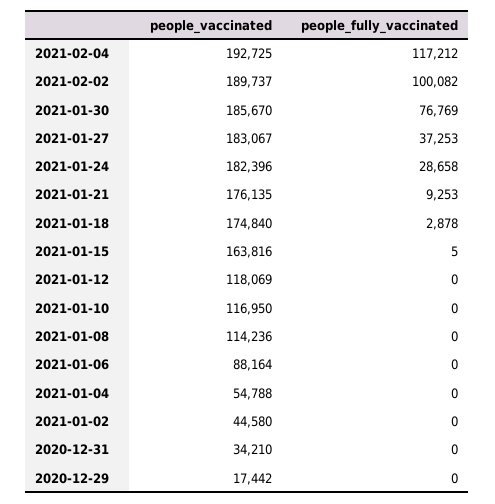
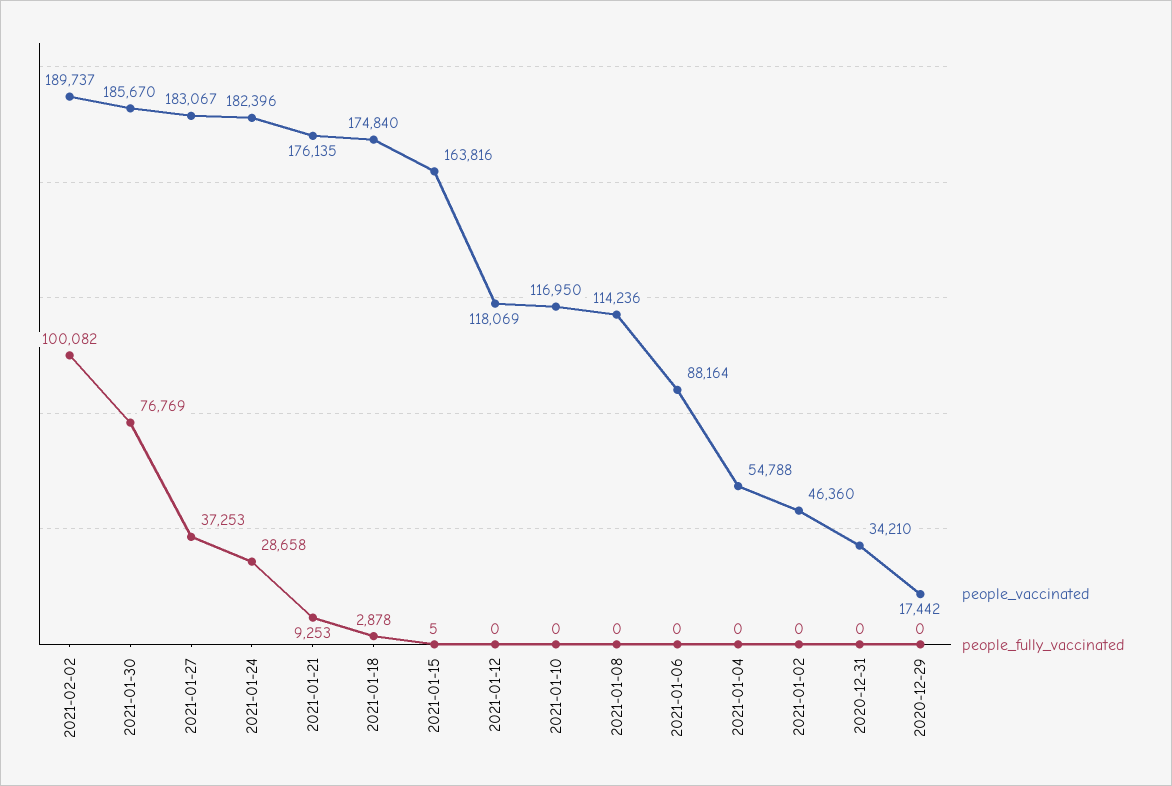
people_vaccinated, 2021-02-04: 192725 -> none
people_fully_vaccinated, 2021-02-04: 117212 -> none
people_vaccinated, 2021-01-02: 44580 -> 46360

